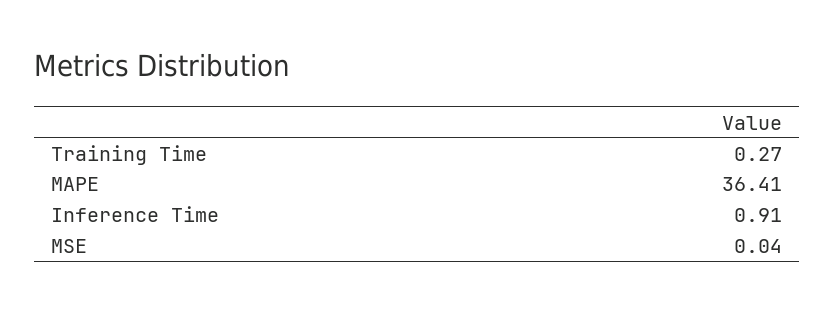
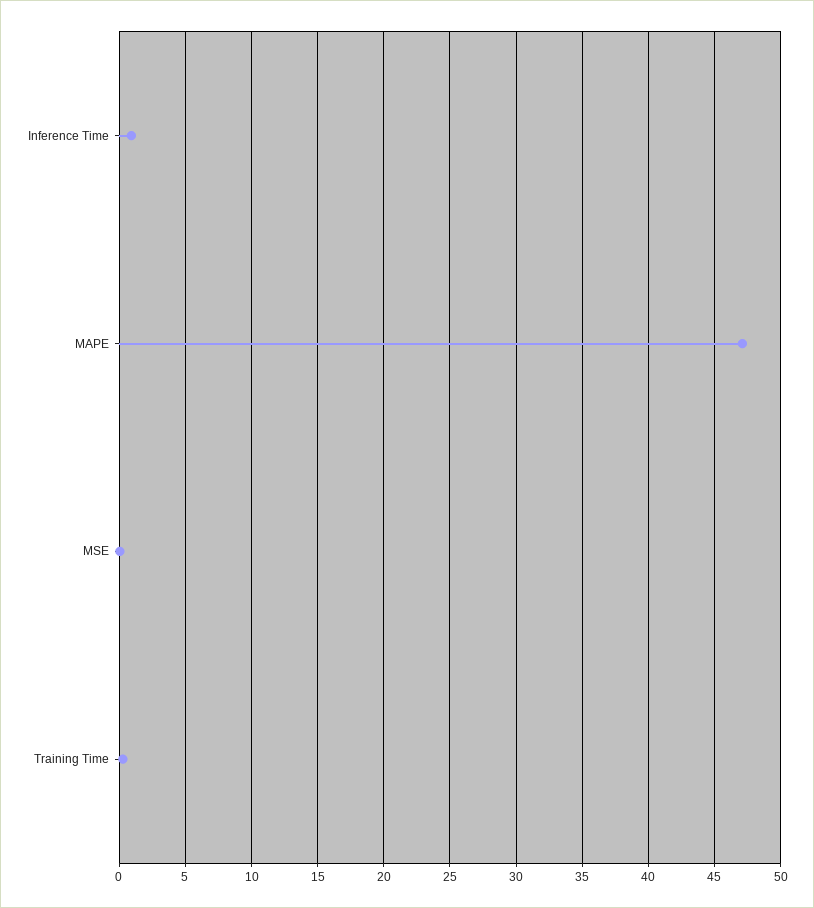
MAPE: 36.41 -> 47

